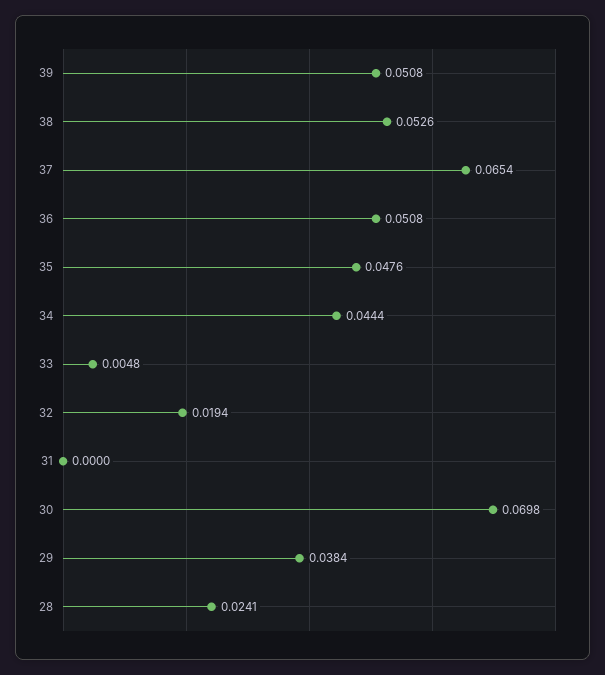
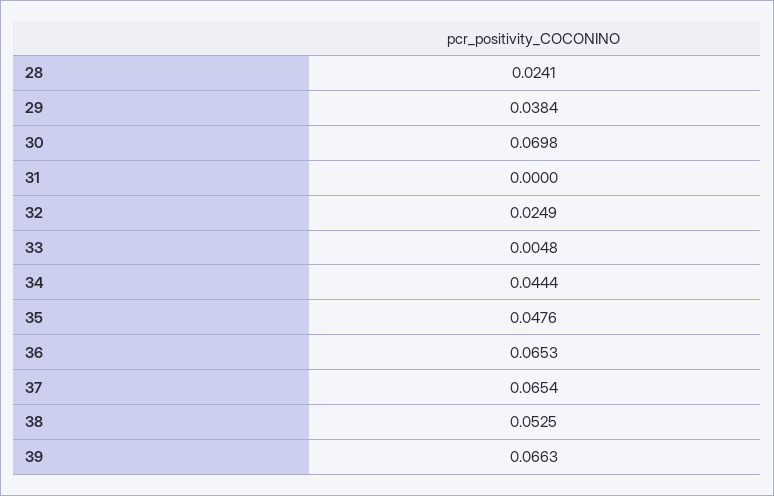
39: 0.0508 -> 0.0663
38: 0.0526 -> 0.0525
36: 0.0508 -> 0.0653
32: 0.0194 -> 0.0249

